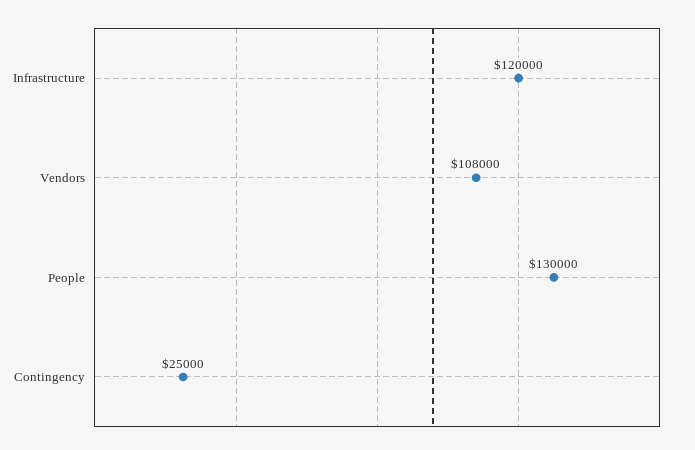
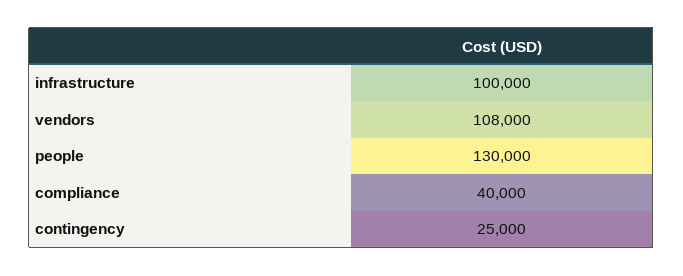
Infrastructure: 120000 -> 100000
compliance: none -> 40000

